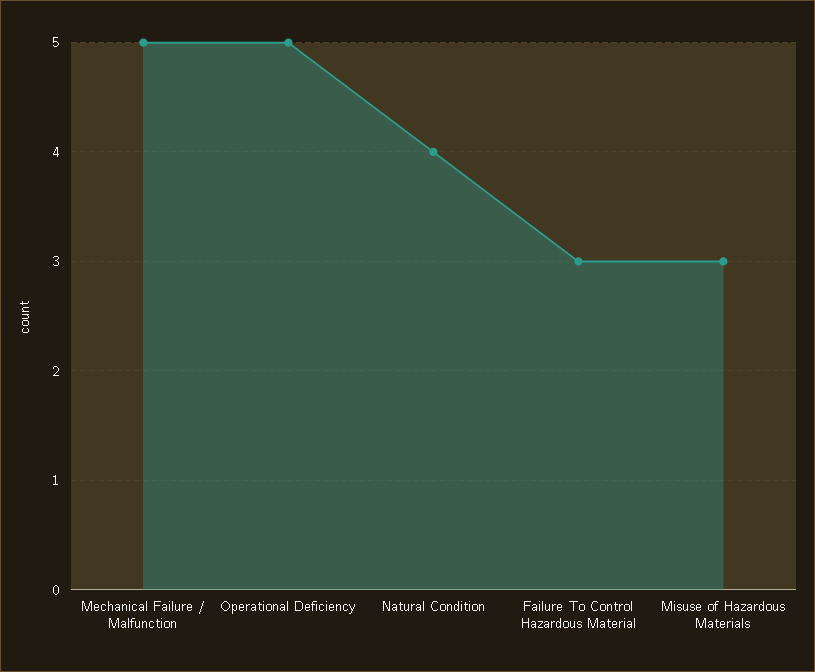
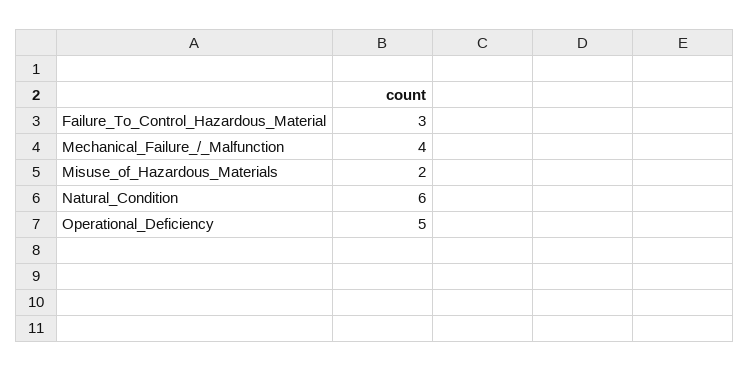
Mechanical Failure / Malfunction: 5 -> 4
Natural Condition: 4 -> 6
Misuse of Hazardous Materials: 3 -> 2

